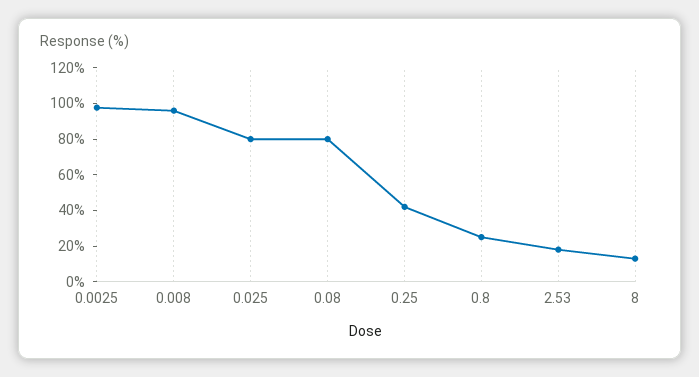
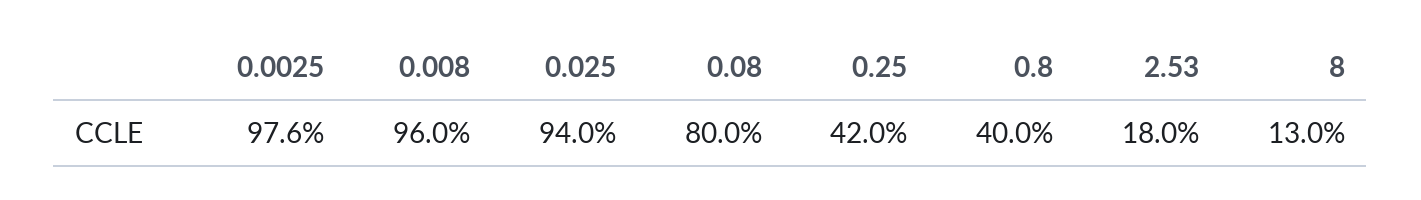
0.025: 80 -> 94
0.8: 25 -> 40

